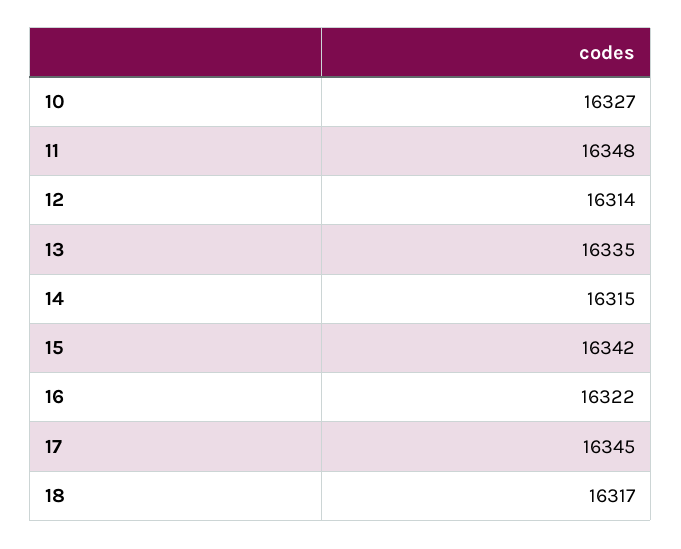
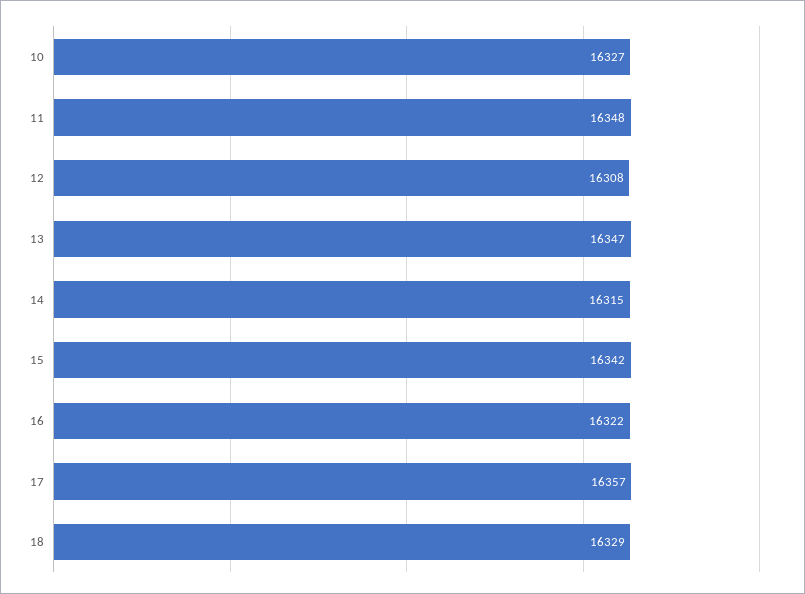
12: 16314 -> 16308
13: 16335 -> 16347
17: 16345 -> 16357
18: 16317 -> 16329

